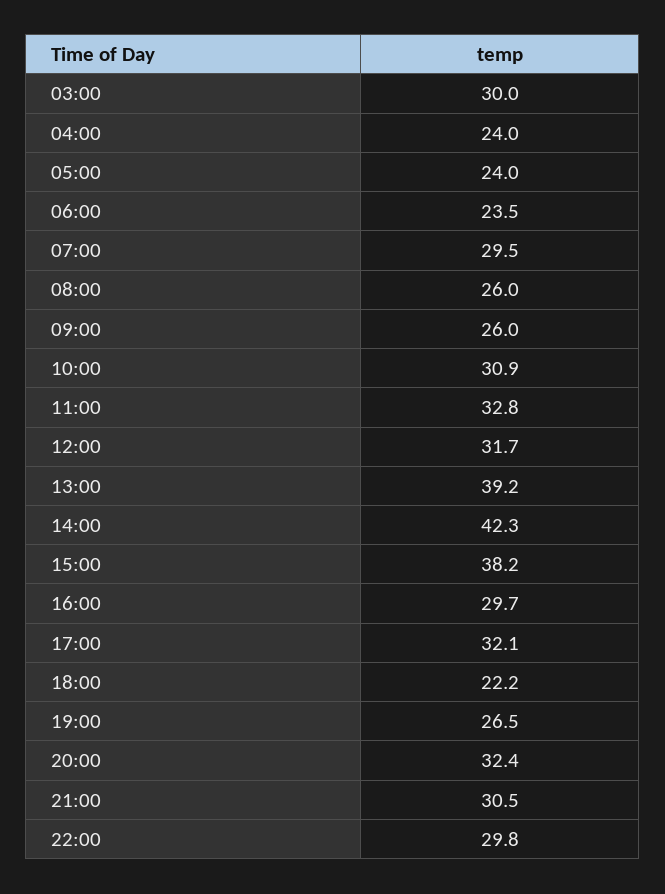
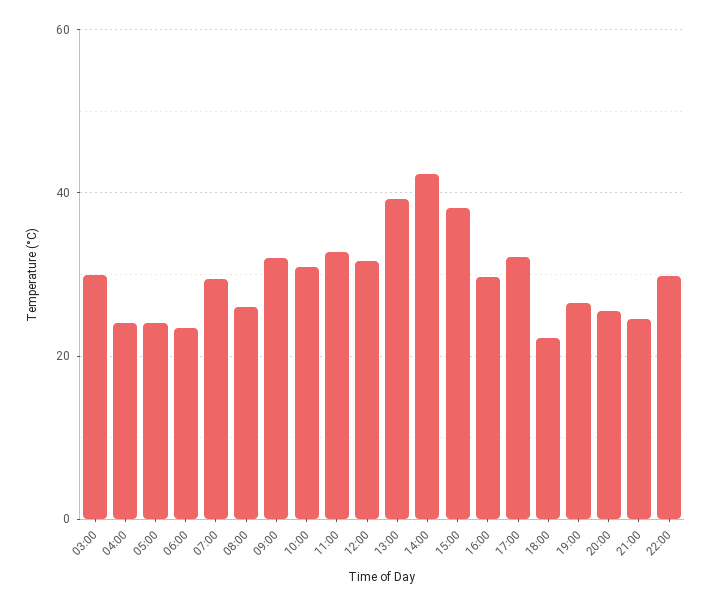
09:00: 26 -> 32
20:00: 32.4 -> 26
21:00: 30.5 -> 24

